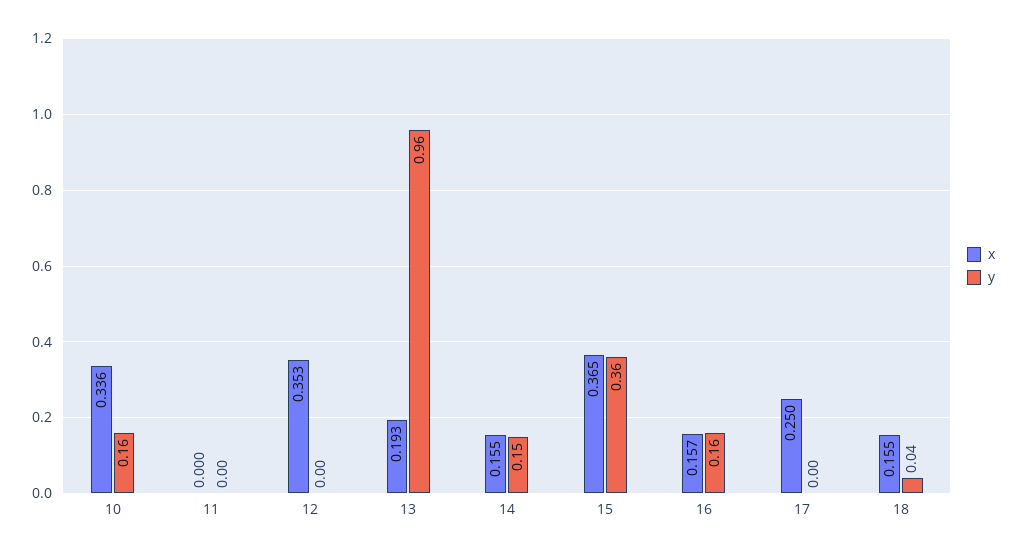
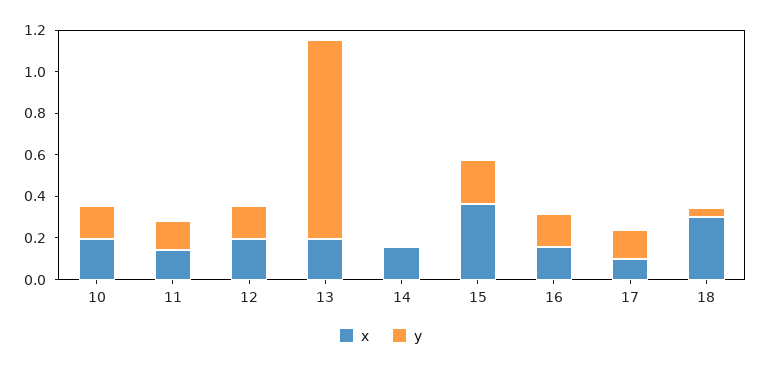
x, 10: 0.336 -> 0.2
x, 11: 0 -> 0.15
y, 11: 0 -> 0.15
x, 12: 0.353 -> 0.2
y, 12: 0 -> 0.15
y, 14: 0.15 -> 0
y, 15: 0.36 -> 0.2
x, 17: 0.25 -> 0.1
y, 17: 0 -> 0.15
x, 18: 0.155 -> 0.3

